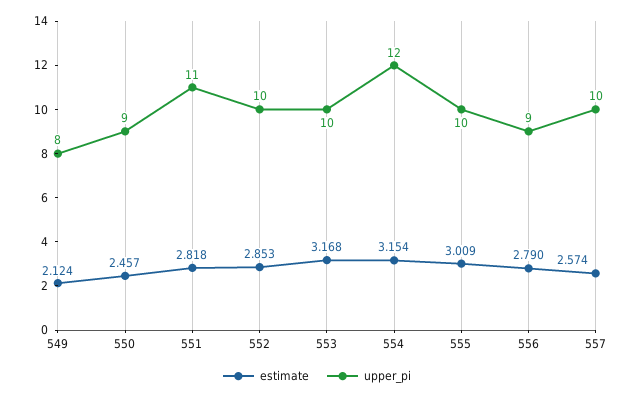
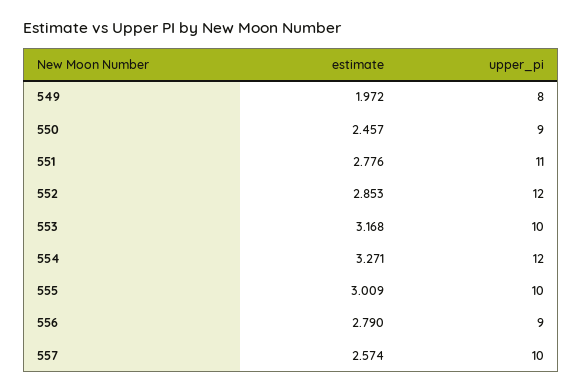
estimate, 549: 2.124 -> 1.972
estimate, 551: 2.818 -> 2.776
upper_pi, 552: 10 -> 12
estimate, 554: 3.154 -> 3.271

